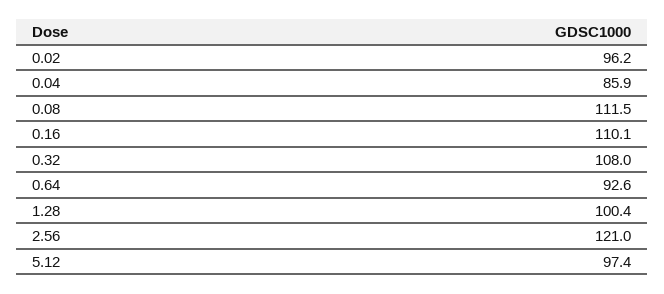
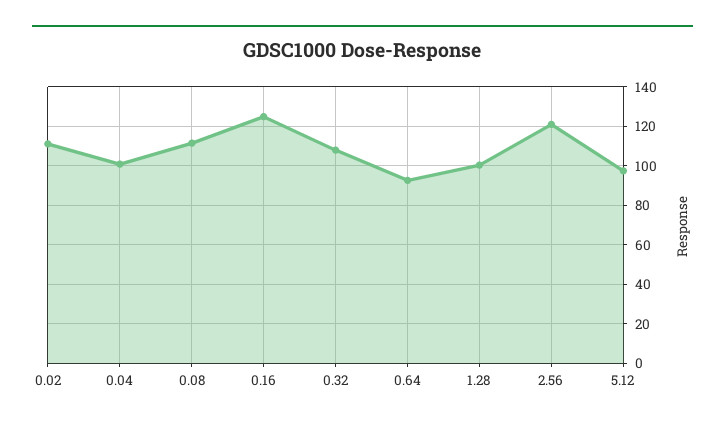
0.02: 96.2 -> 110
0.04: 85.9 -> 100
0.16: 110.1 -> 125

